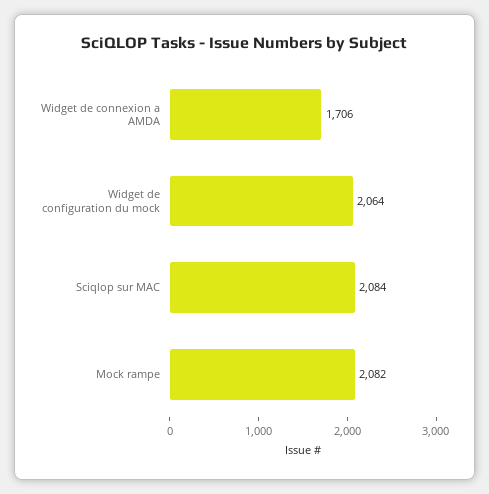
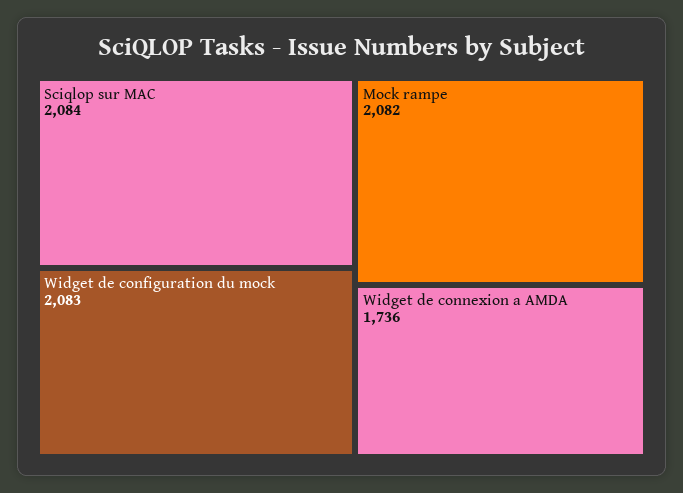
Widget de connexion a AMDA: 1706 -> 1736
Widget de configuration du mock: 2064 -> 2083

